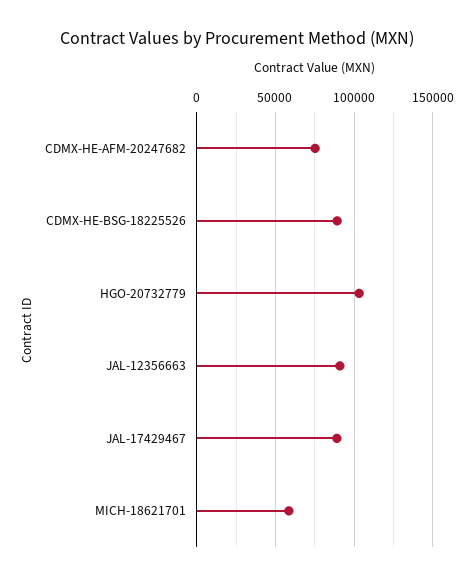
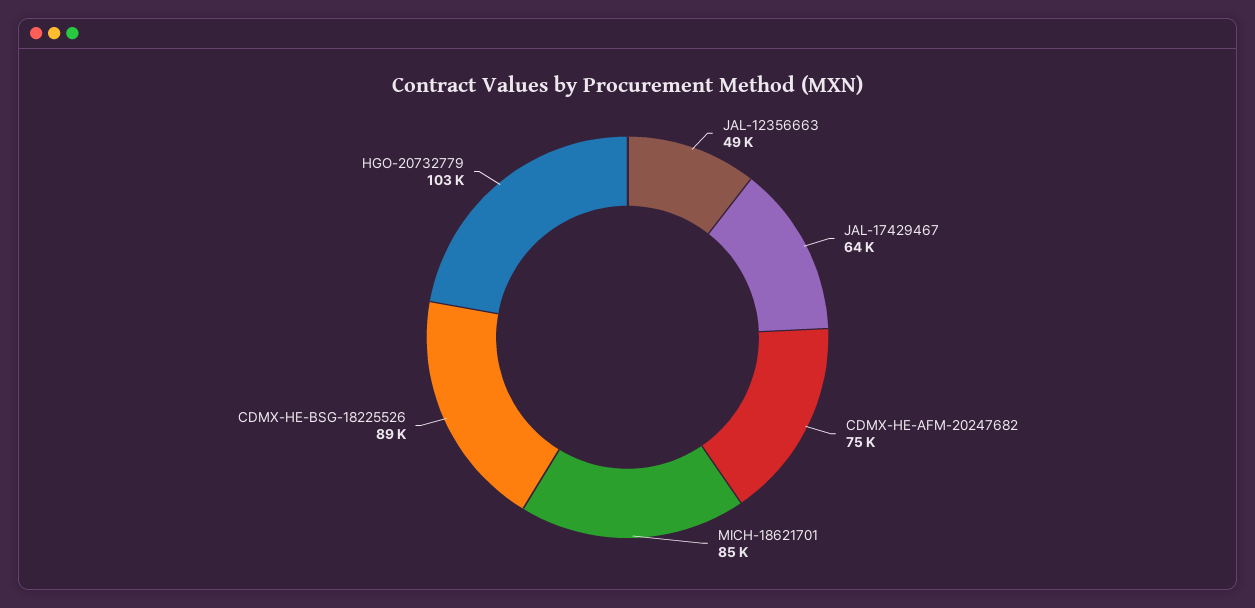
JAL-12356663: 90000 -> 49000
JAL-17429467: 90000 -> 64000
MICH-18621701: 60000 -> 85000

